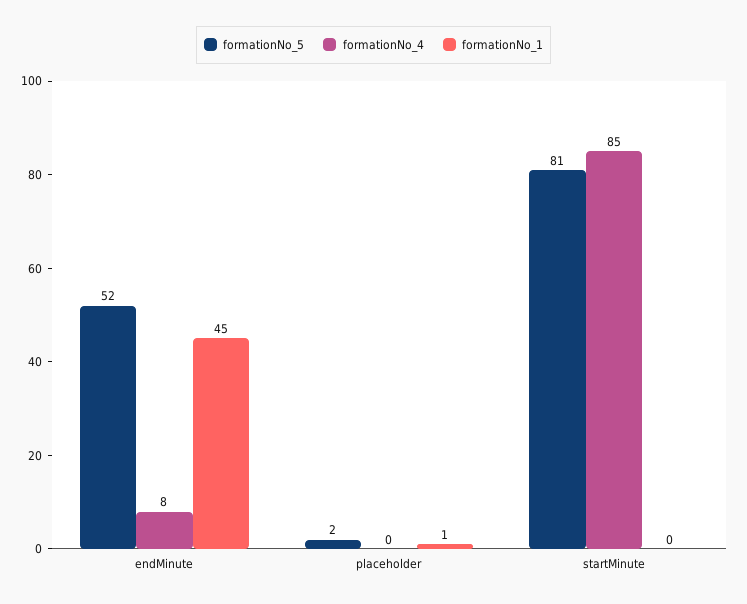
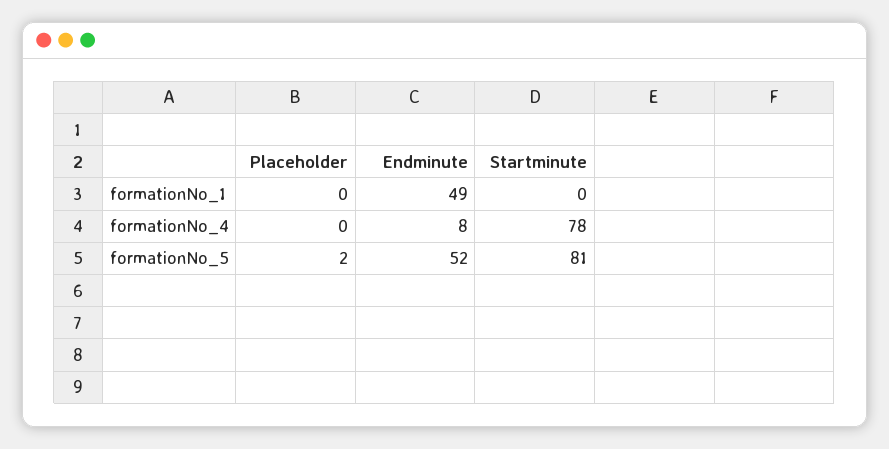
formationNo_1, endMinute: 45 -> 49
formationNo_1, placeholder: 1 -> 0
formationNo_4, startMinute: 85 -> 78

